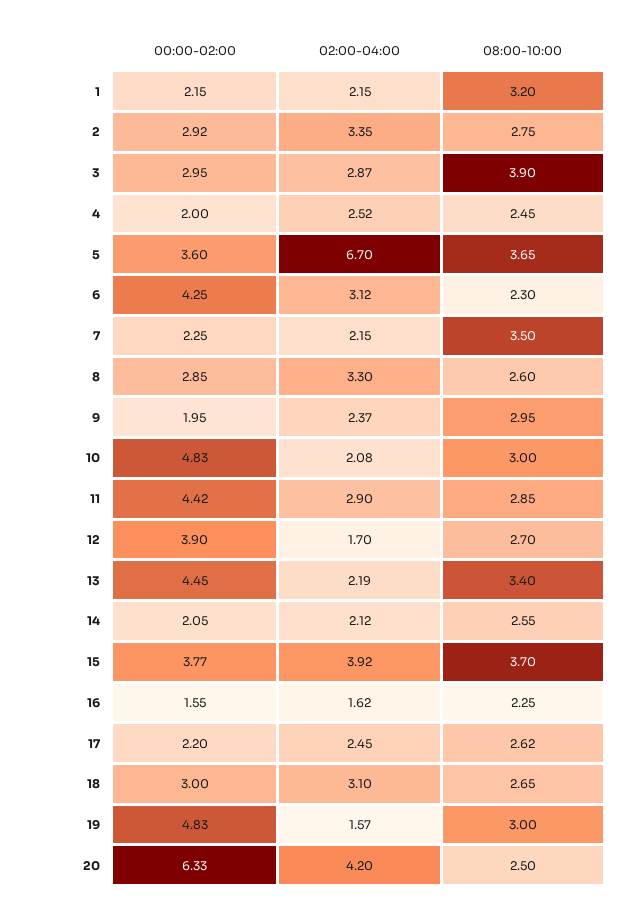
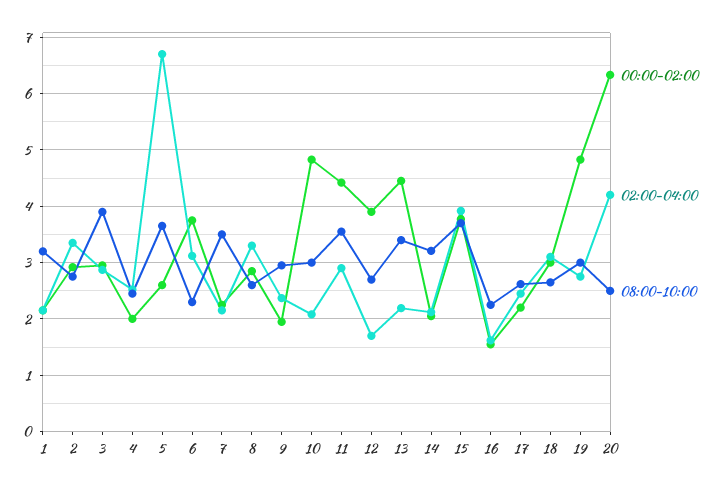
00:00-02:00, 5: 3.6 -> 2.6
00:00-02:00, 6: 4.25 -> 3.8
08:00-10:00, 11: 2.85 -> 3.6
08:00-10:00, 14: 2.55 -> 3.2
02:00-04:00, 19: 1.57 -> 2.8

